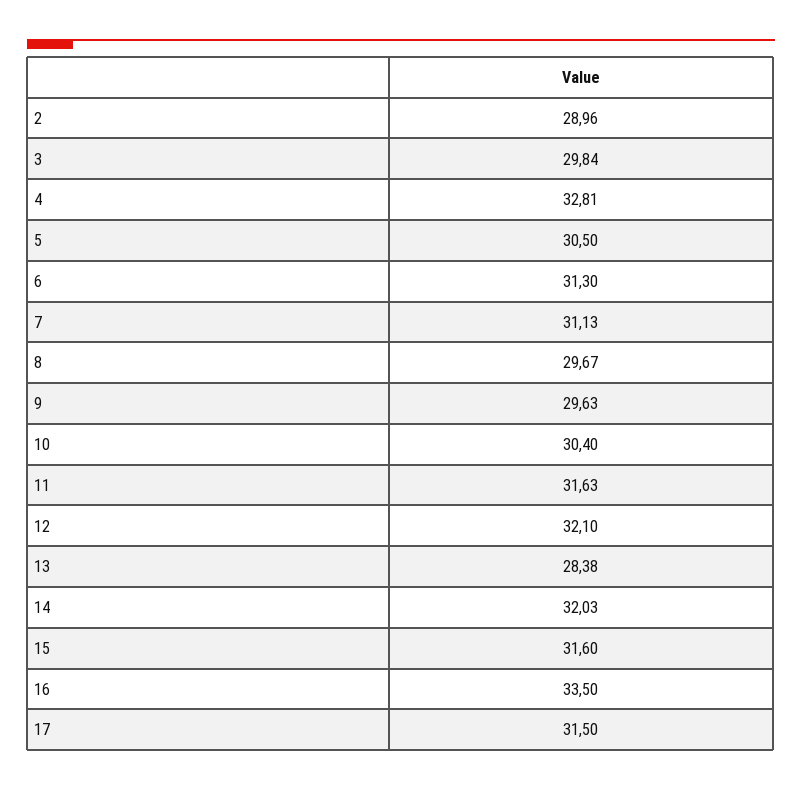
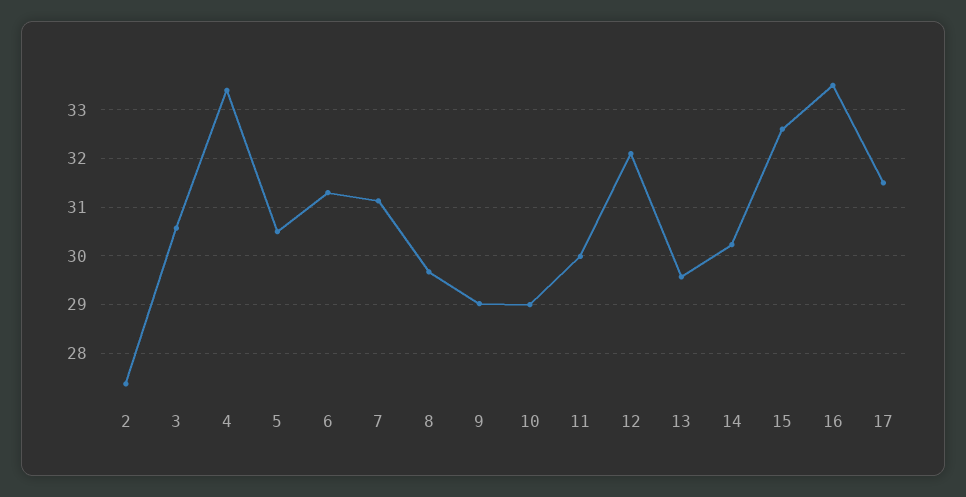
2: 28.96 -> 27.4
3: 29.84 -> 30.6
4: 32.81 -> 33.4
9: 29.63 -> 29
10: 30.4 -> 29
11: 31.63 -> 30
13: 28.38 -> 29.6
14: 32.03 -> 30.2
15: 31.6 -> 32.6

